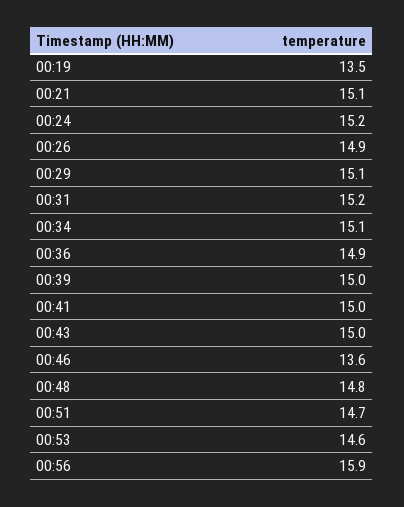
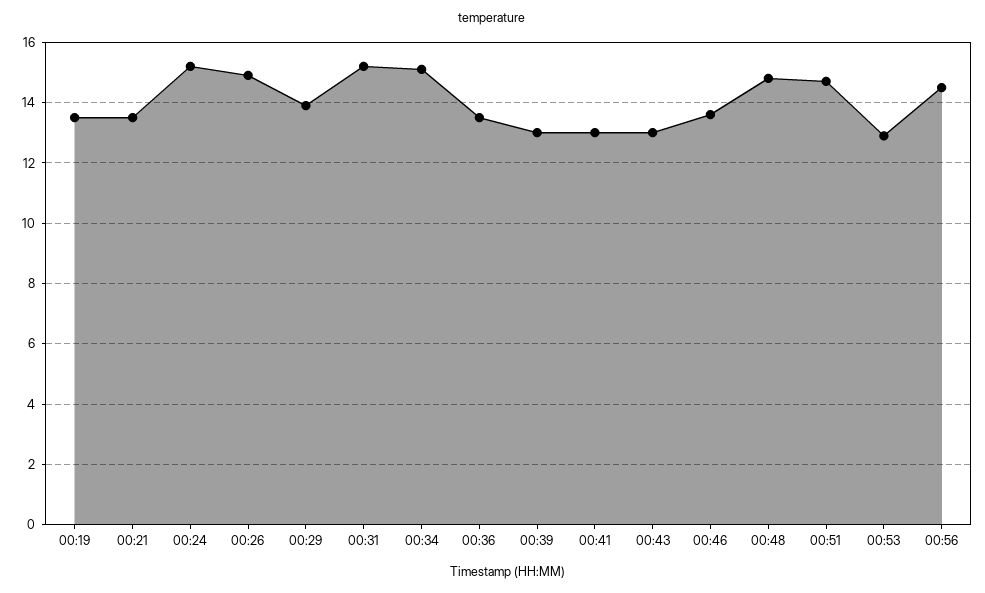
00:21: 15.1 -> 13.5
00:29: 15.1 -> 14
00:36: 14.9 -> 13.5
00:39: 15 -> 13
00:41: 15 -> 13
00:43: 15 -> 13
00:53: 14.6 -> 13
00:56: 15.9 -> 14.5

